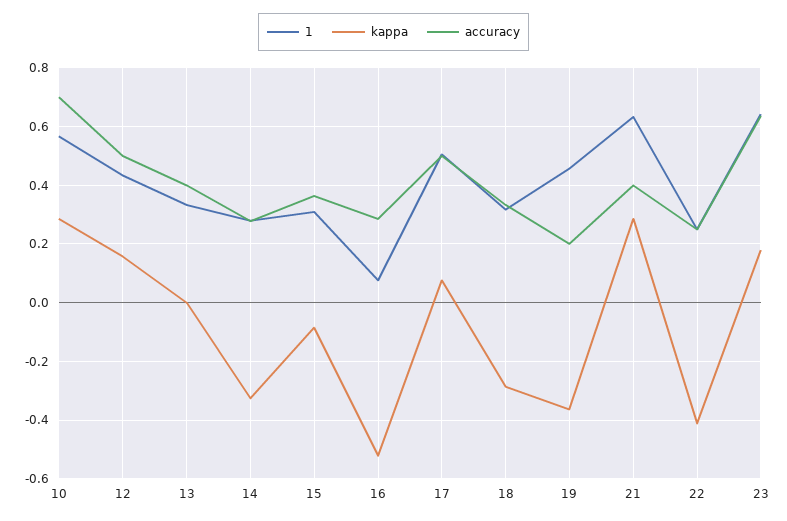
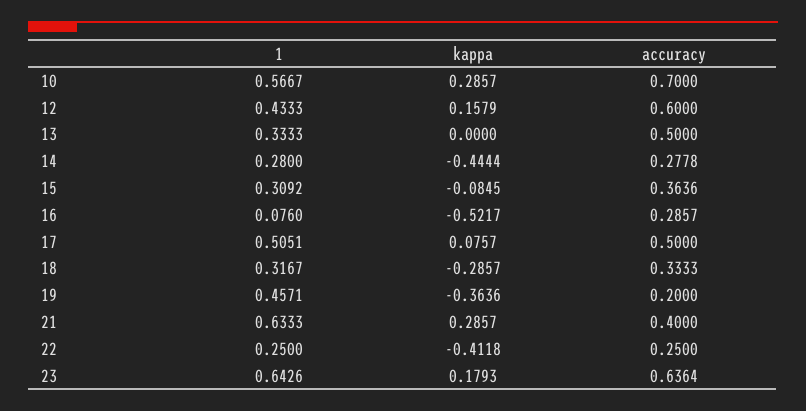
accuracy, 12: 0.5 -> 0.6
accuracy, 13: 0.4 -> 0.5
kappa, 14: -0.325 -> -0.4444

